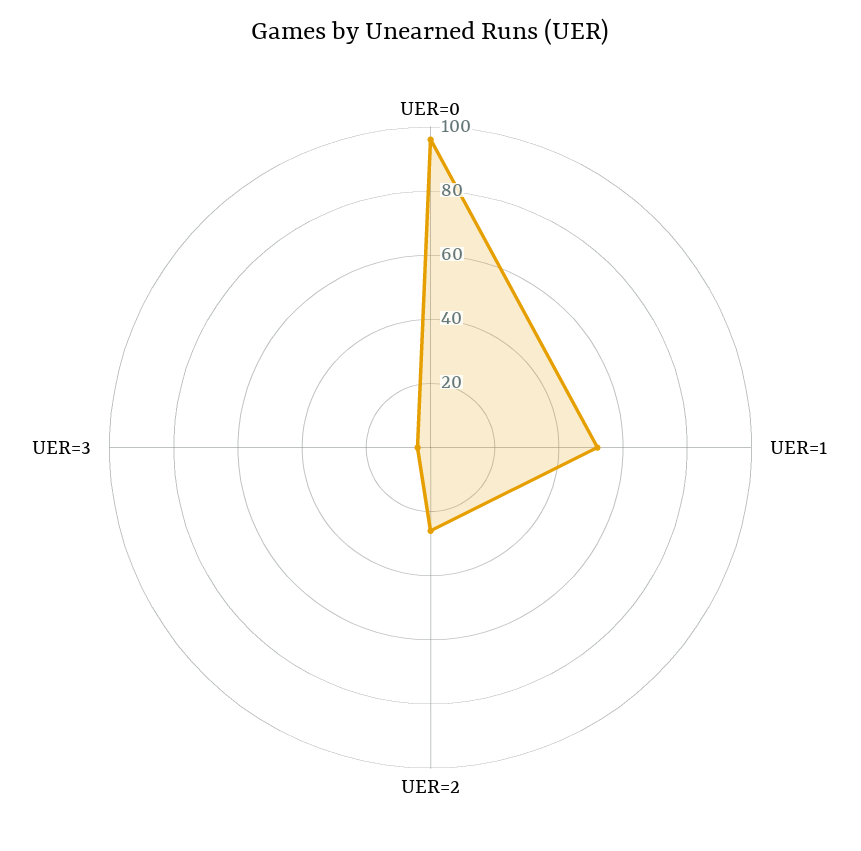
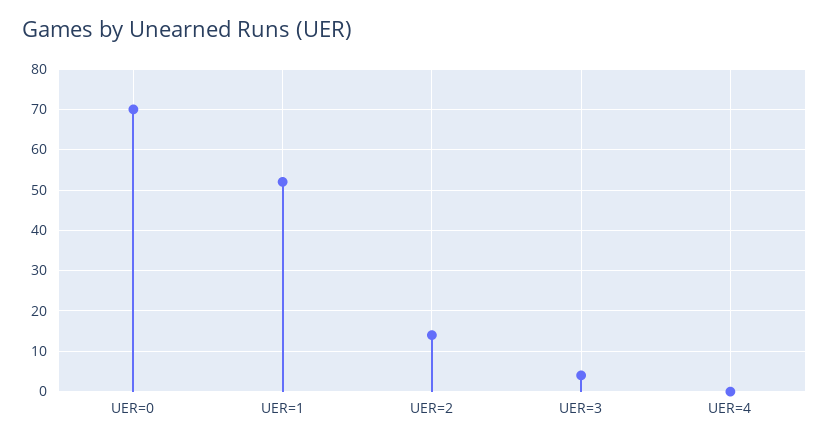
UER=0: 95 -> 70
UER=2: 25 -> 15
UER=4: none -> 0

